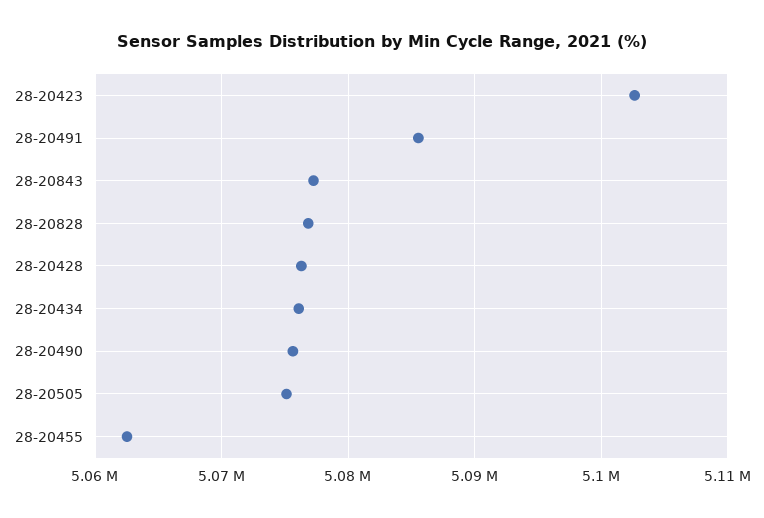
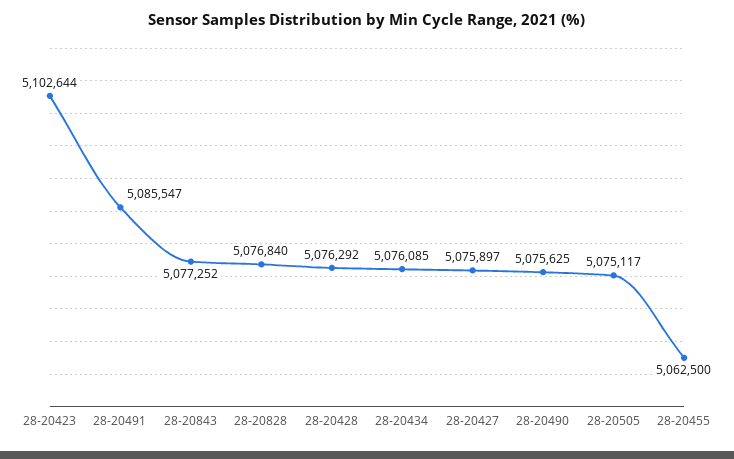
28-20427: none -> 5075897

